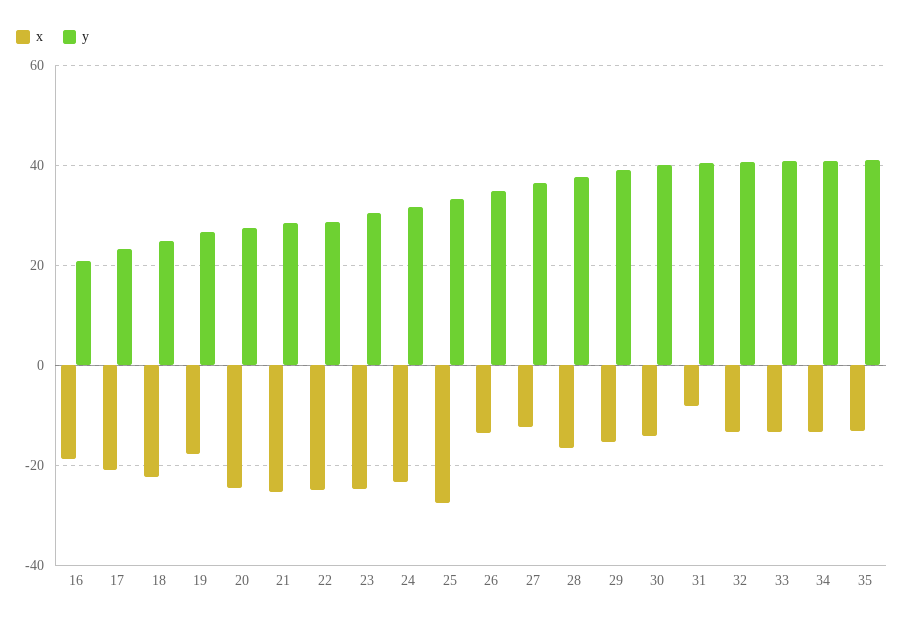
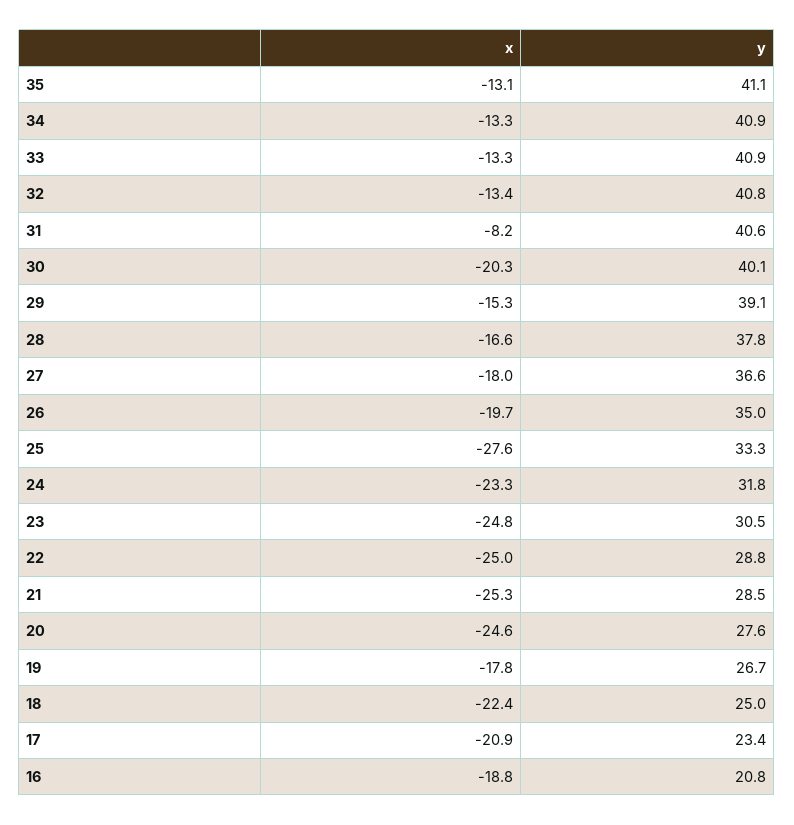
x, 26: -14 -> -19.7
x, 27: -12 -> -18
x, 30: -14 -> -20.3

